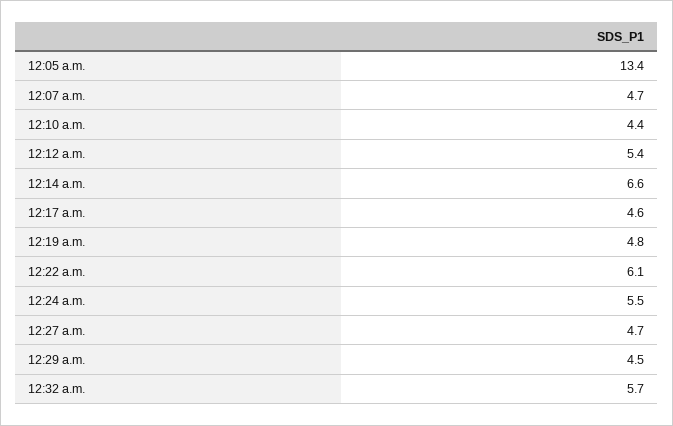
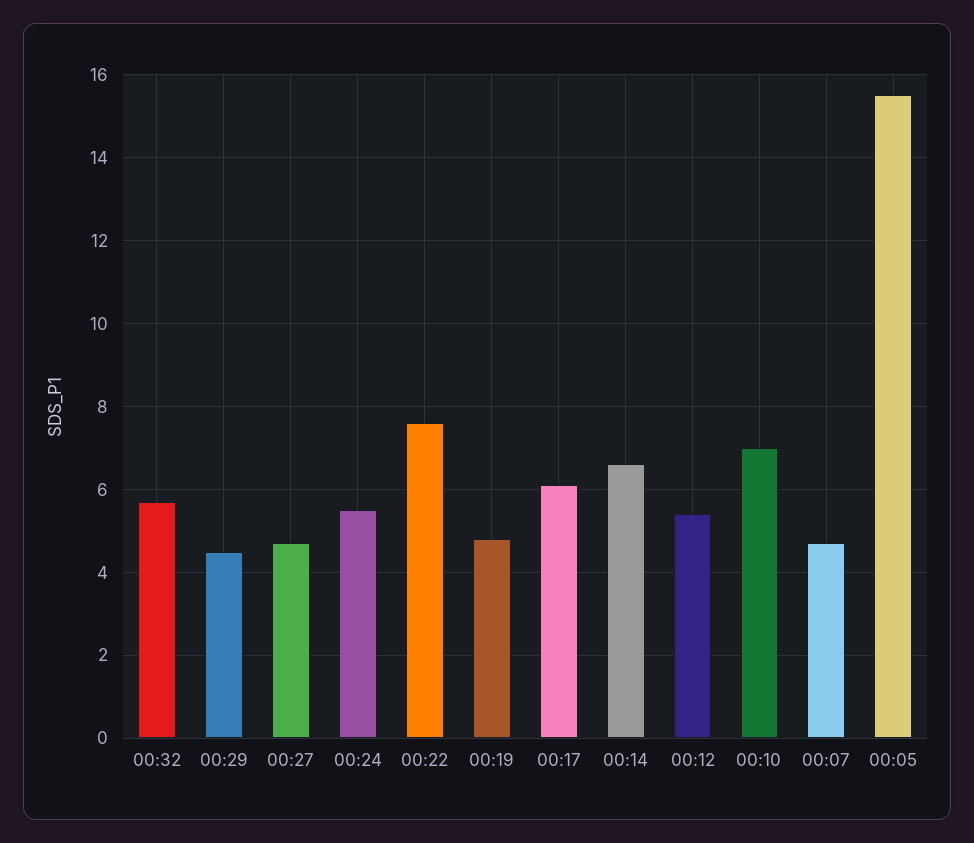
12:05 a.m.: 13.4 -> 15.5
12:10 a.m.: 4.4 -> 7
12:17 a.m.: 4.6 -> 6
12:22 a.m.: 6.1 -> 7.5

